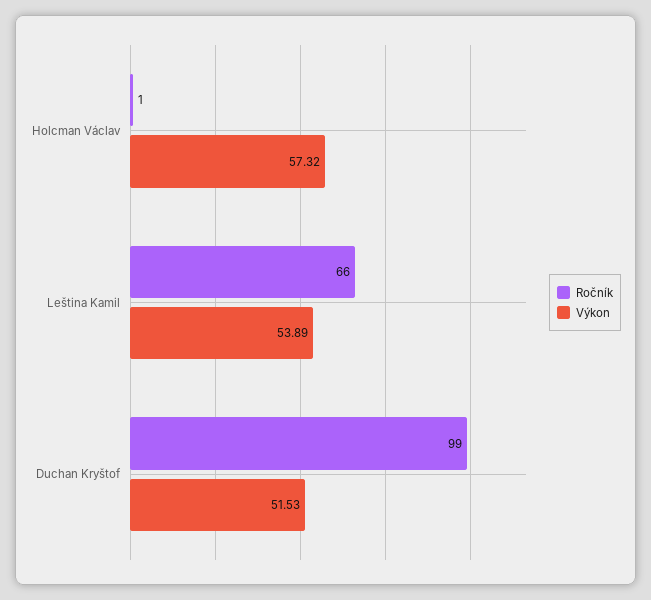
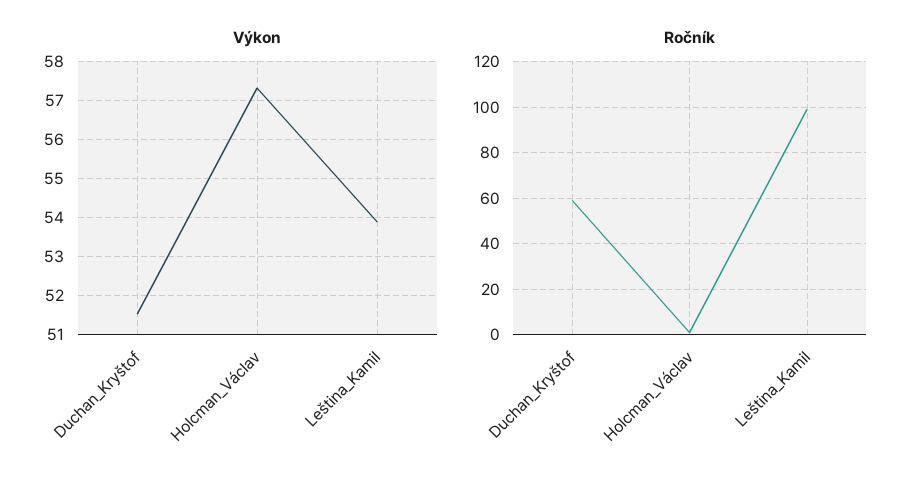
Ročník, Leština Kamil: 66 -> 100
Ročník, Duchan Kryštof: 99 -> 60

